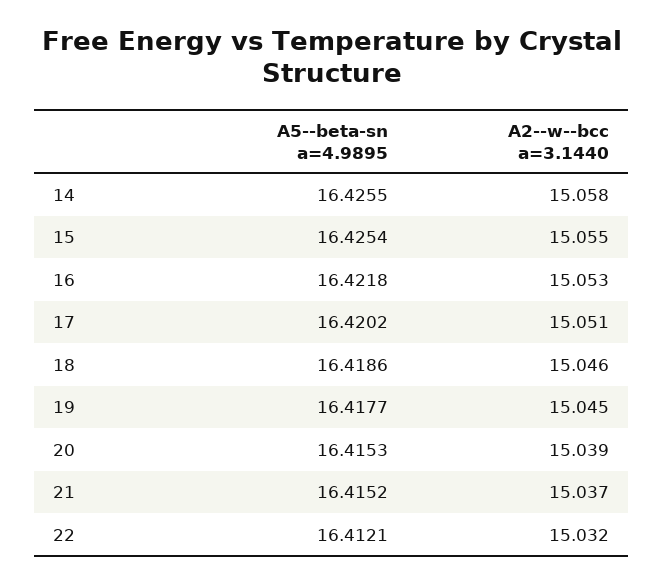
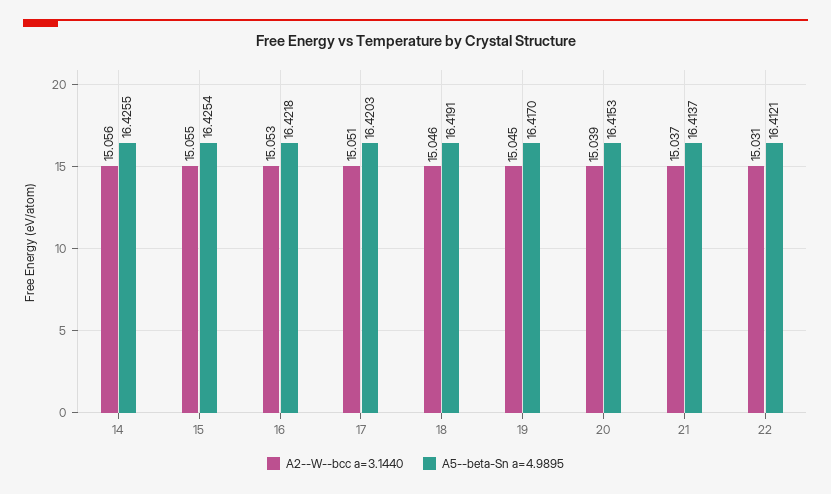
A2--w--bcc a=3.1440, 14: 15.058 -> 15.056
A5--beta-sn a=4.9895, 17: 16.4202 -> 16.4203
A5--beta-sn a=4.9895, 18: 16.4186 -> 16.4191
A5--beta-sn a=4.9895, 19: 16.4177 -> 16.417
A5--beta-sn a=4.9895, 21: 16.4152 -> 16.4137
A2--w--bcc a=3.1440, 22: 15.032 -> 15.031

